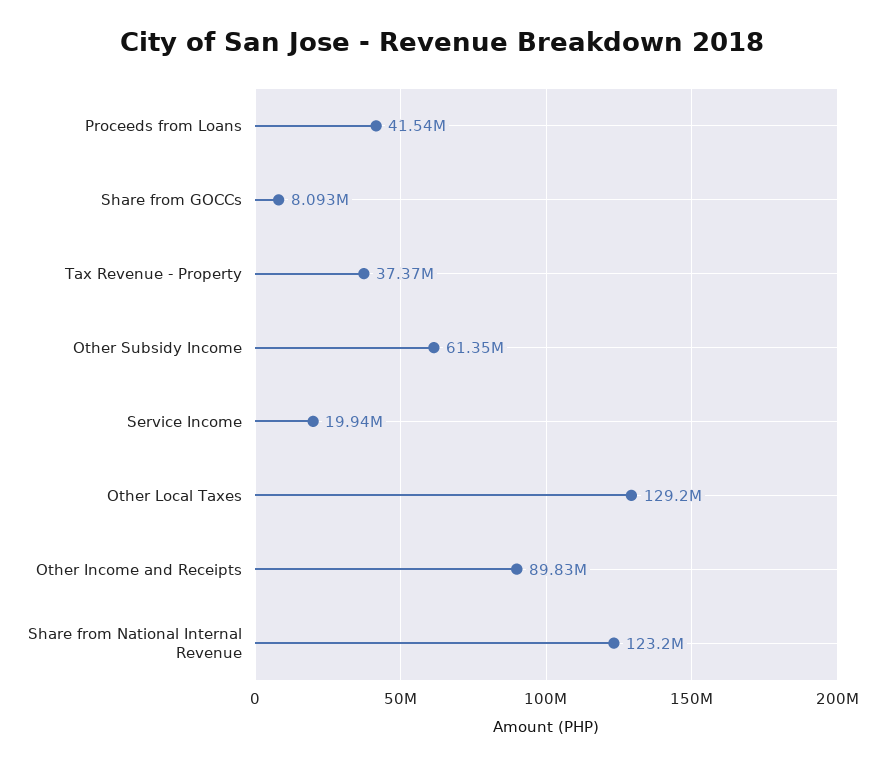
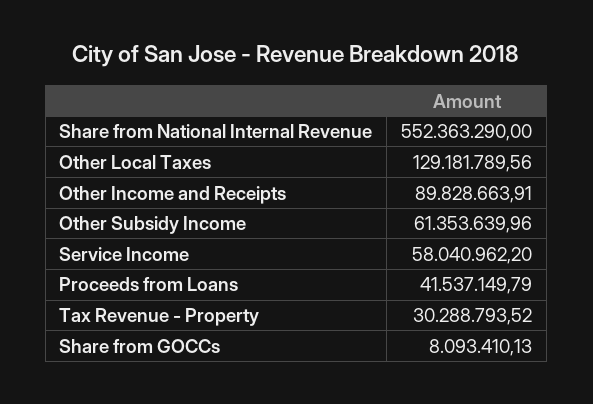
Tax Revenue - Property: 37370000 -> 30288793.52
Service Income: 19940000 -> 58040962.2
Share from National Internal Revenue: 123200000 -> 552363290

